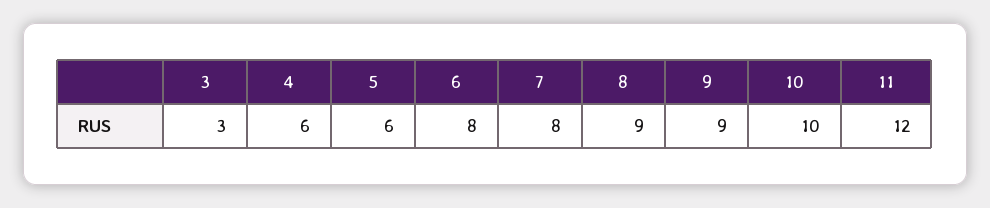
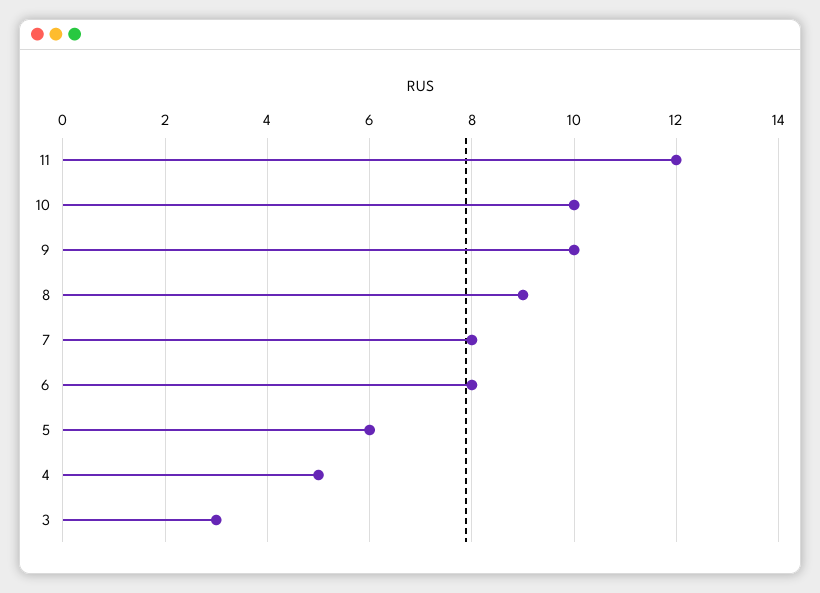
4: 6 -> 5
9: 9 -> 10

